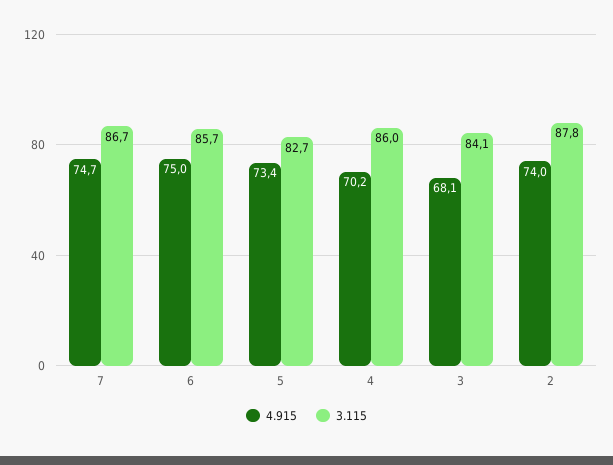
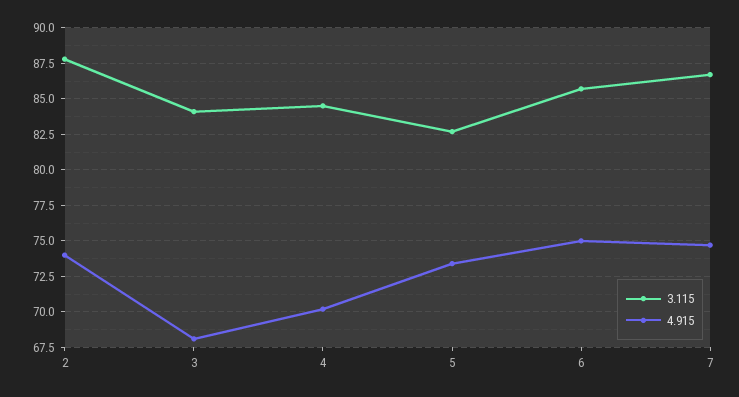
3.115, 4: 86 -> 84.5

